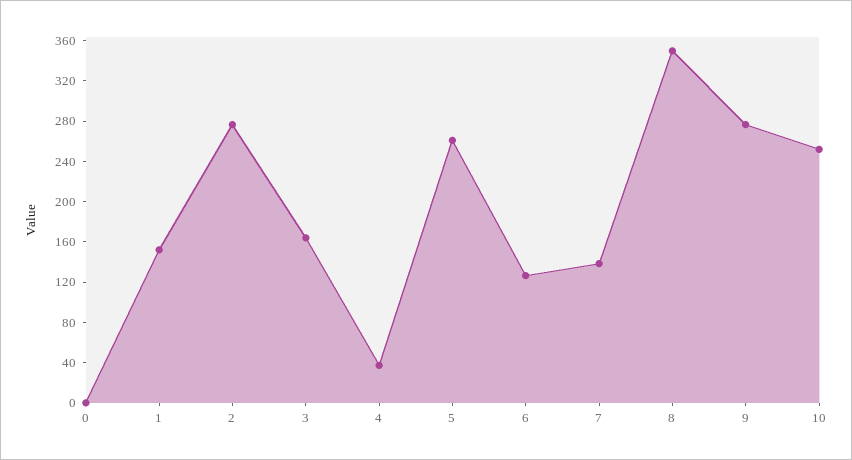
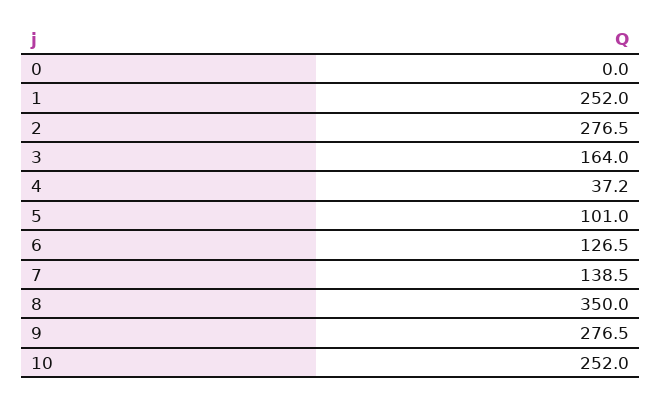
1: 150 -> 252
5: 260 -> 101

